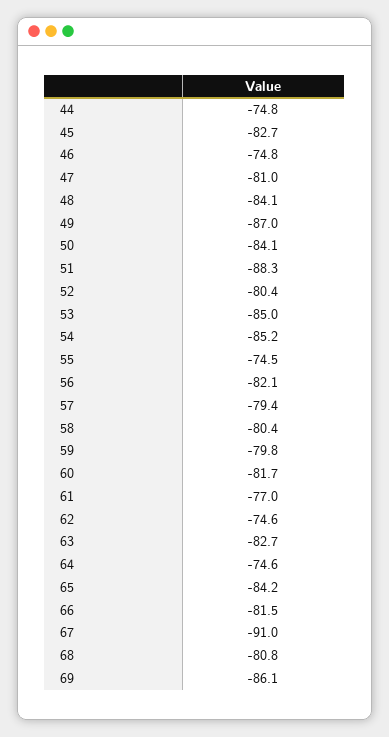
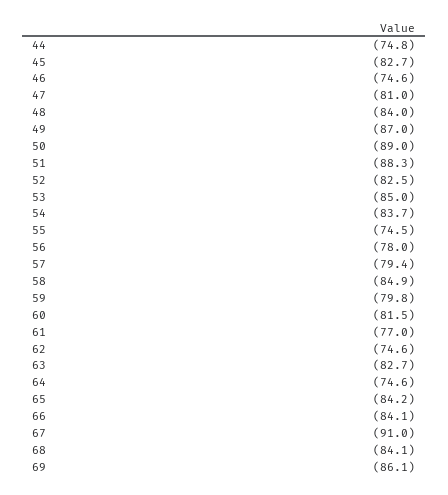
46: -74.8 -> -74.6
48: -84.1 -> -84
50: -84.1 -> -89
52: -80.4 -> -82.5
54: -85.2 -> -83.7
56: -82.1 -> -78
58: -80.4 -> -84.9
60: -81.7 -> -81.5
66: -81.5 -> -84.1
68: -80.8 -> -84.1

